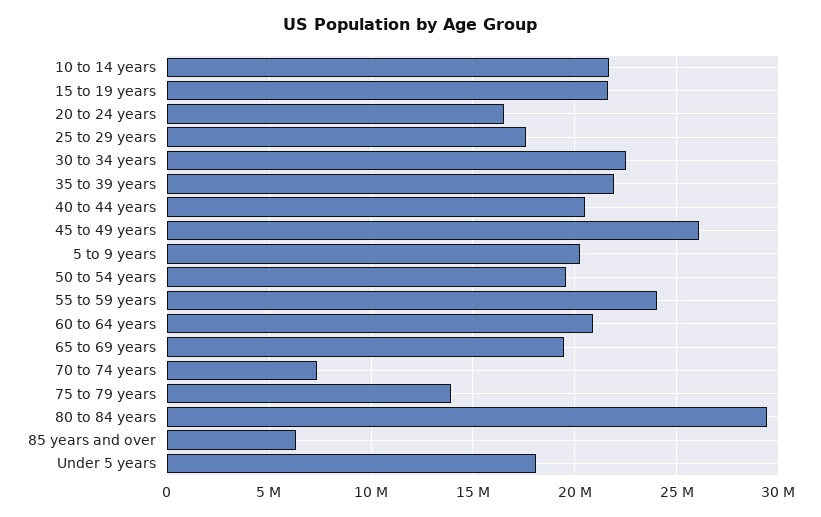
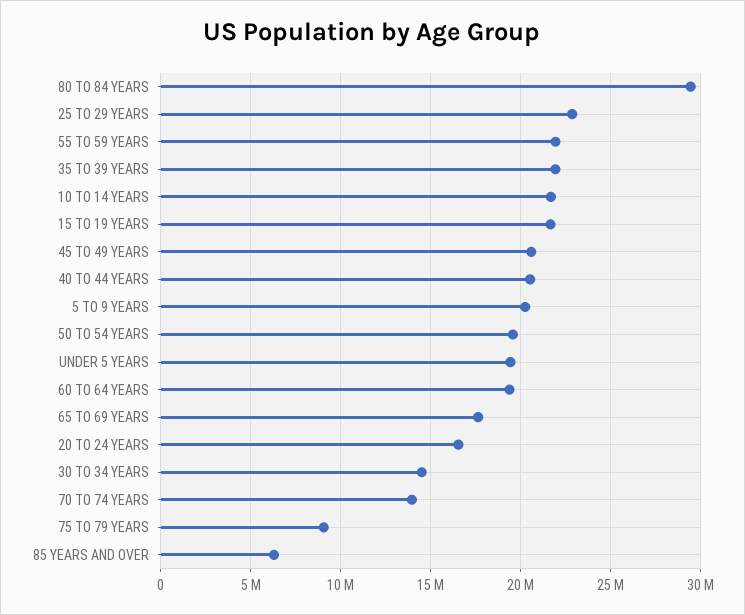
25 to 29 years: 17500000 -> 23000000
30 to 34 years: 22500000 -> 14500000
45 to 49 years: 26000000 -> 20500000
55 to 59 years: 24000000 -> 22000000
60 to 64 years: 21000000 -> 19500000
65 to 69 years: 19500000 -> 17500000
70 to 74 years: 7500000 -> 14000000
75 to 79 years: 14000000 -> 9000000
Under 5 years: 18000000 -> 19500000

